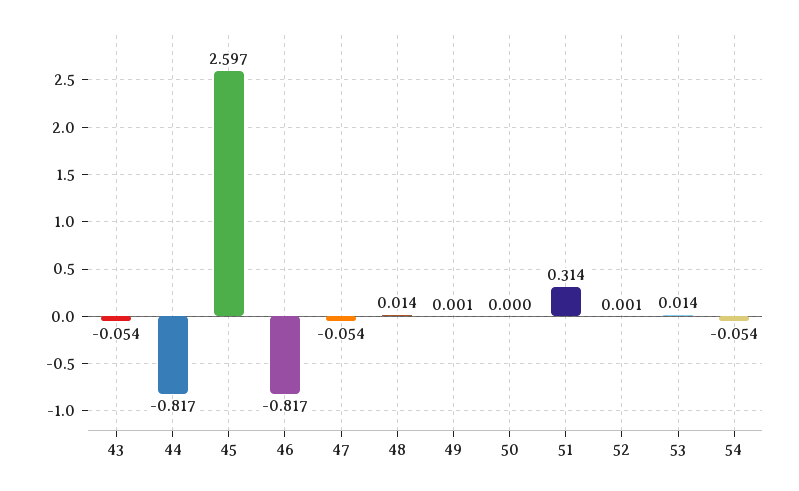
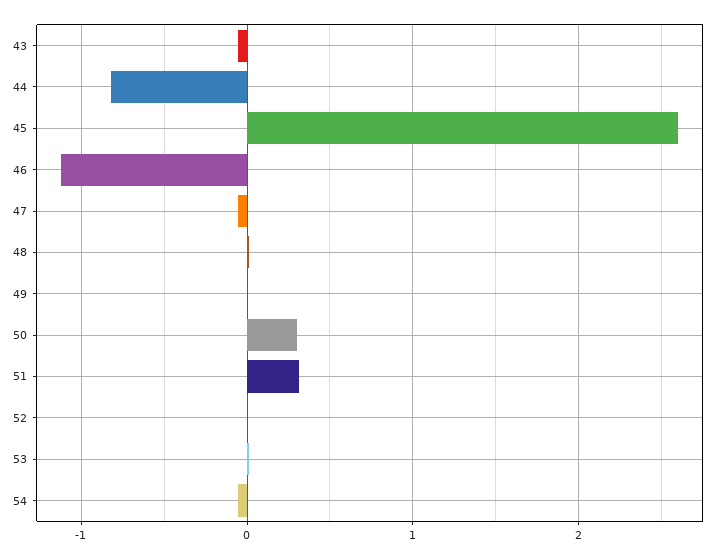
46: -0.817 -> -1.1
50: 0 -> 0.3

